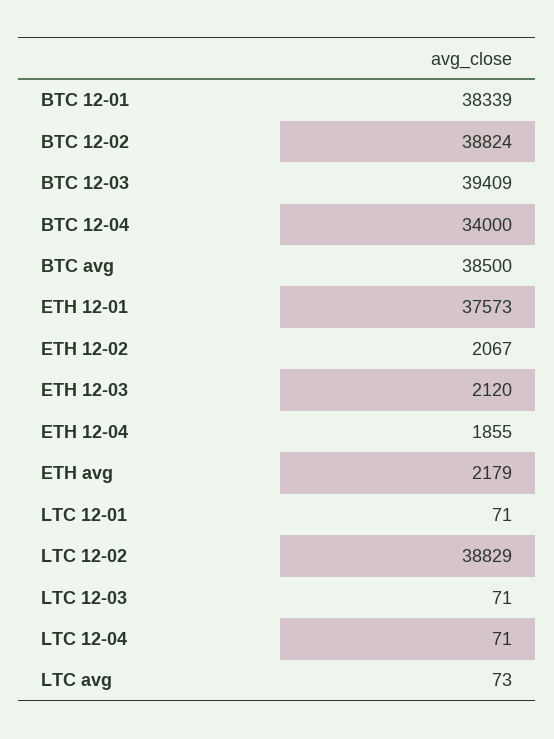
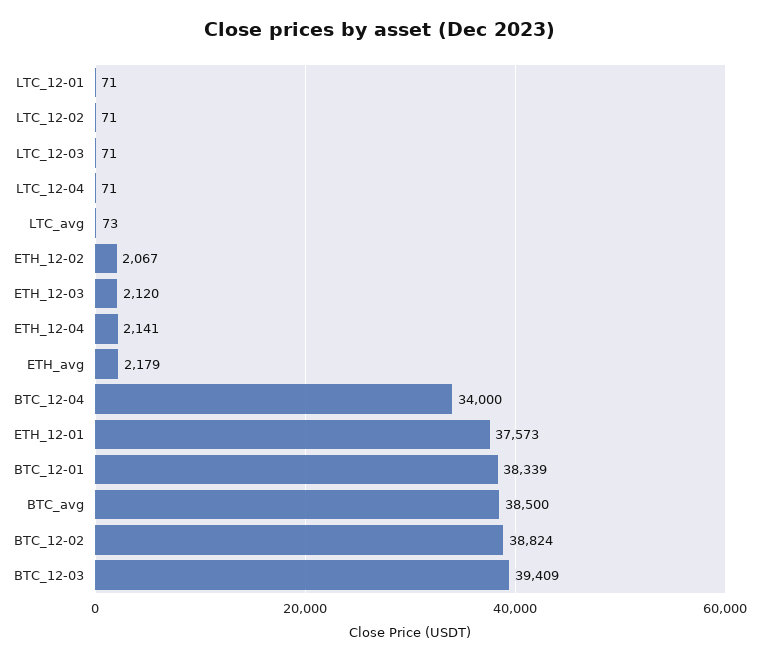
ETH 12-04: 1855 -> 2141
LTC 12-02: 38829 -> 71

